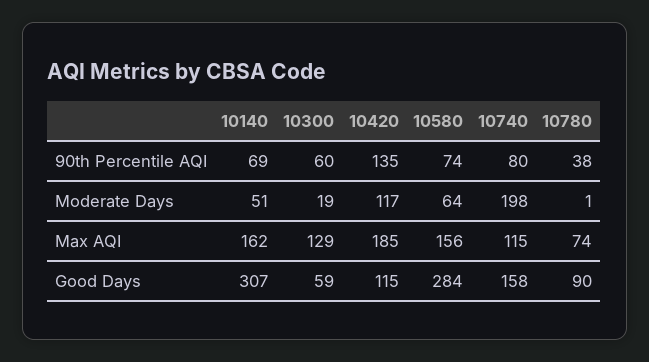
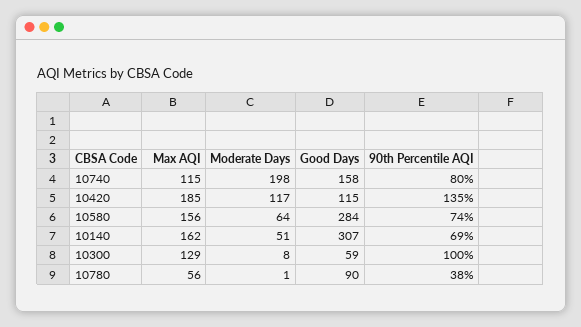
10300, 90th Percentile AQI: 60 -> 100
10300, Moderate Days: 19 -> 8
10780, Max AQI: 74 -> 56

